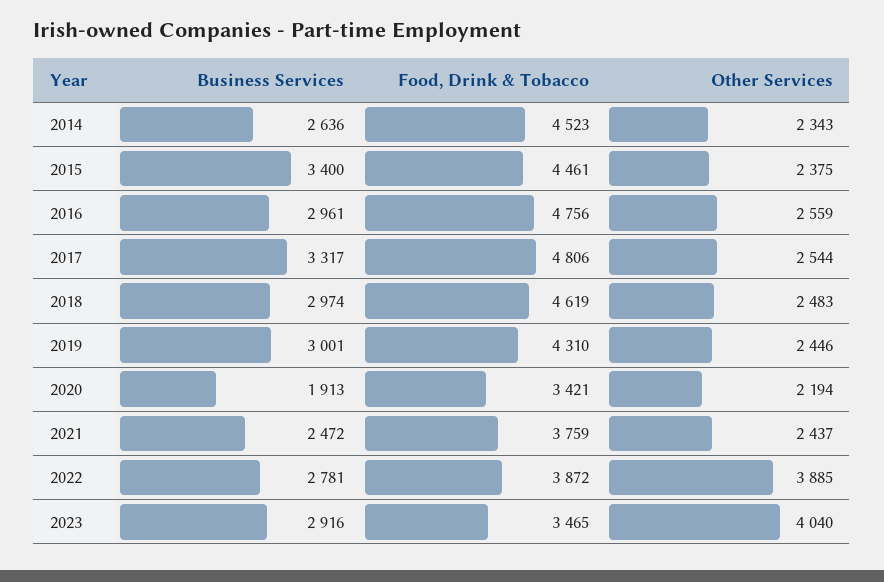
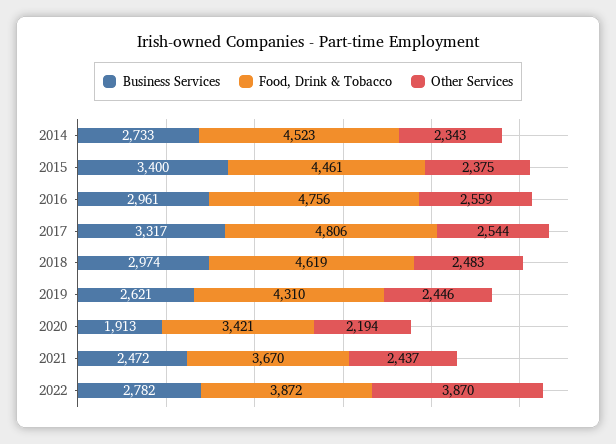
Business Services, 2014: 2636 -> 2733
Business Services, 2019: 3001 -> 2621
Food, Drink & Tobacco, 2021: 3759 -> 3670
Business Services, 2022: 2781 -> 2782
Other Services, 2022: 3885 -> 3870
Business Services, 2023: 2916 -> none
Food, Drink & Tobacco, 2023: 3465 -> none
Other Services, 2023: 4040 -> none

